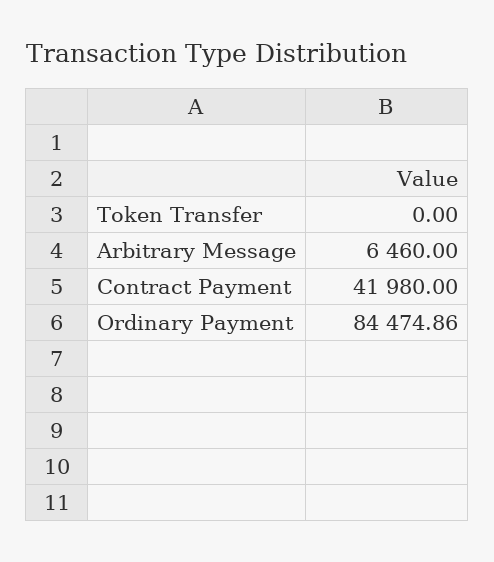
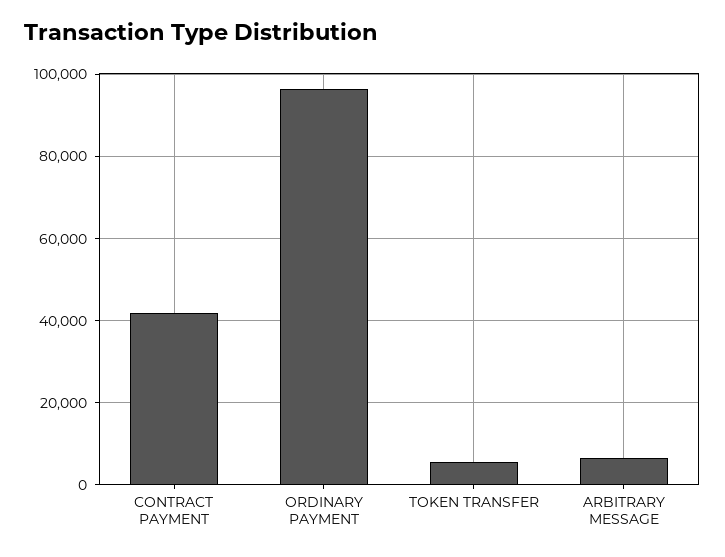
Token Transfer: 0 -> 6000
Ordinary Payment: 84474.86 -> 96000

